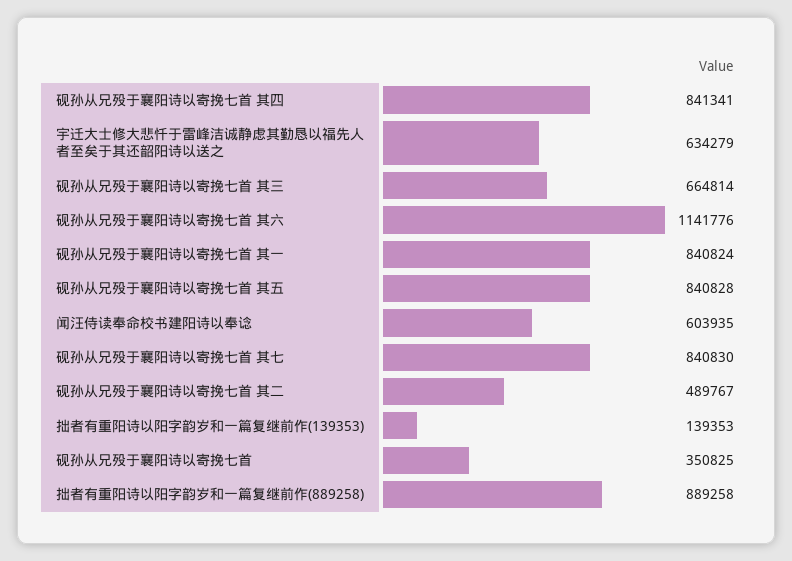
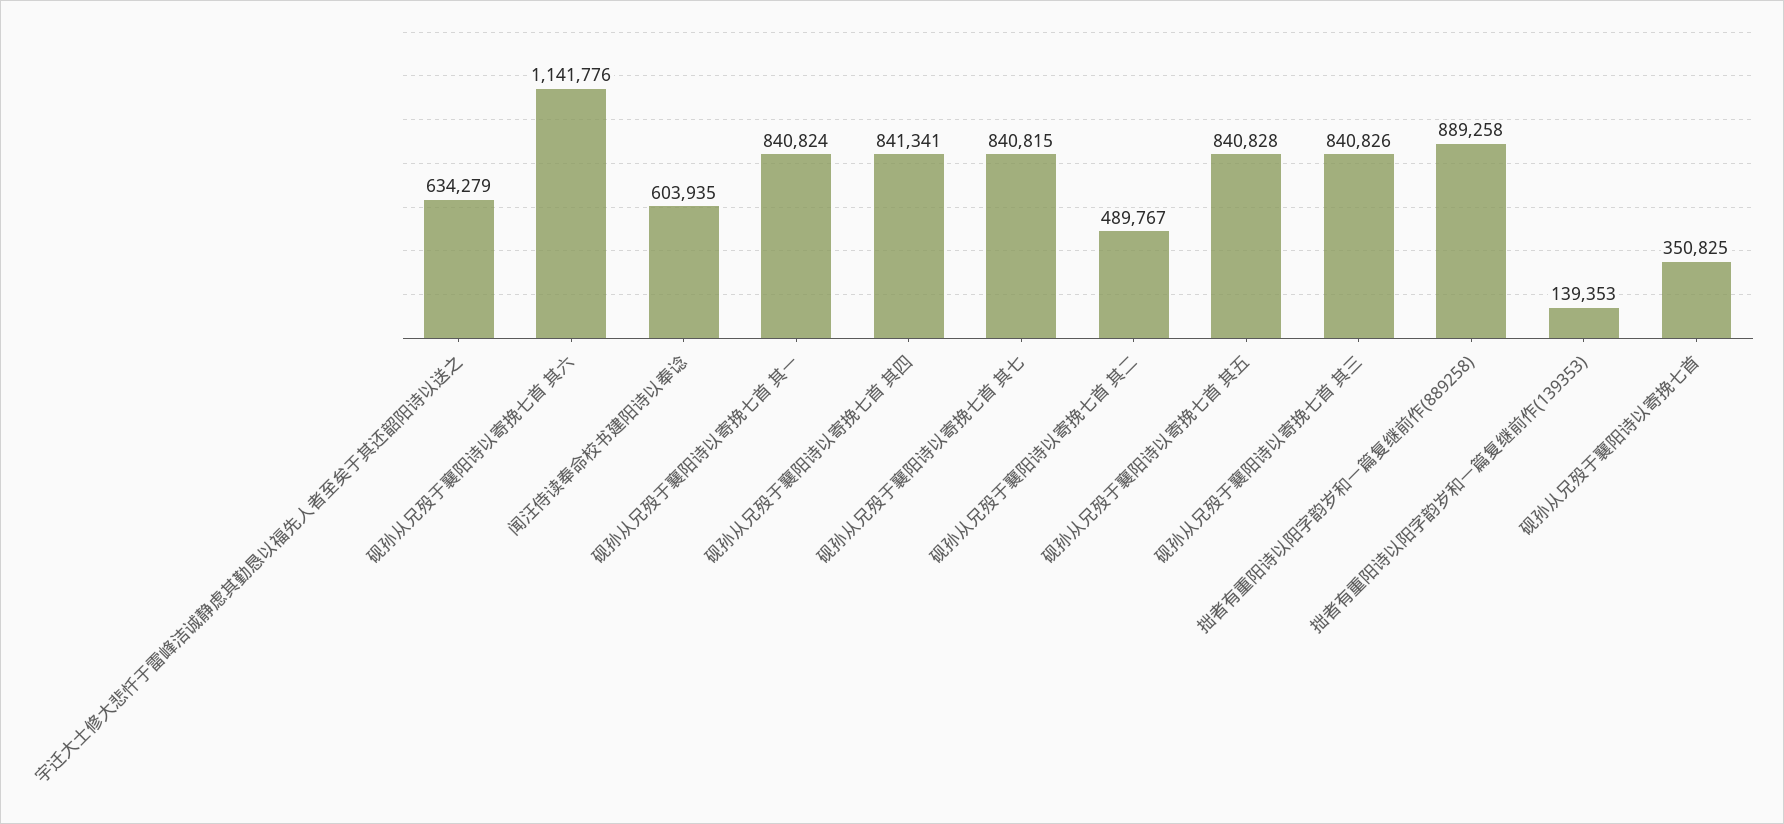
砚孙从兄殁于襄阳诗以寄挽七首 其三: 664814 -> 840826
砚孙从兄殁于襄阳诗以寄挽七首 其七: 840830 -> 840815

